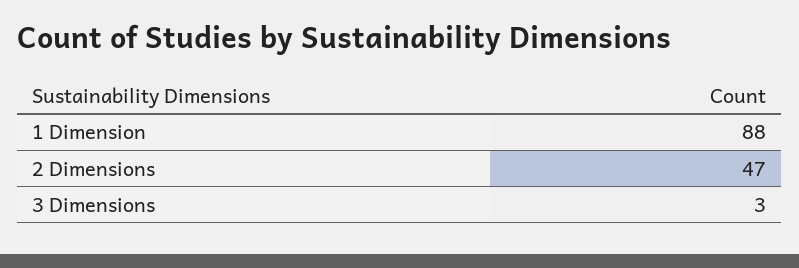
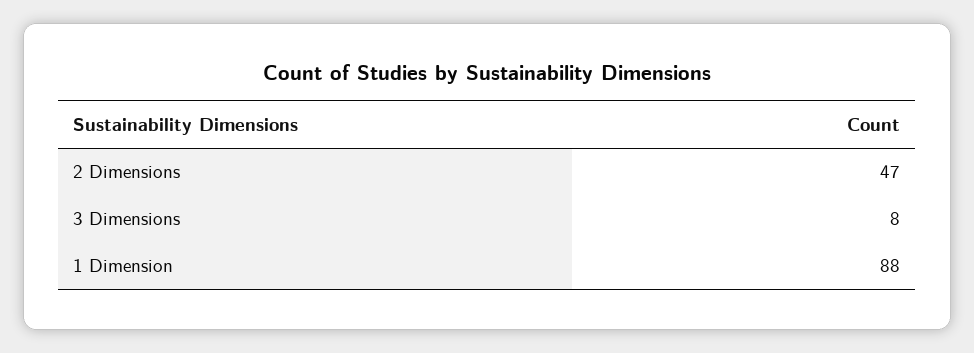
3 Dimensions: 3 -> 8

